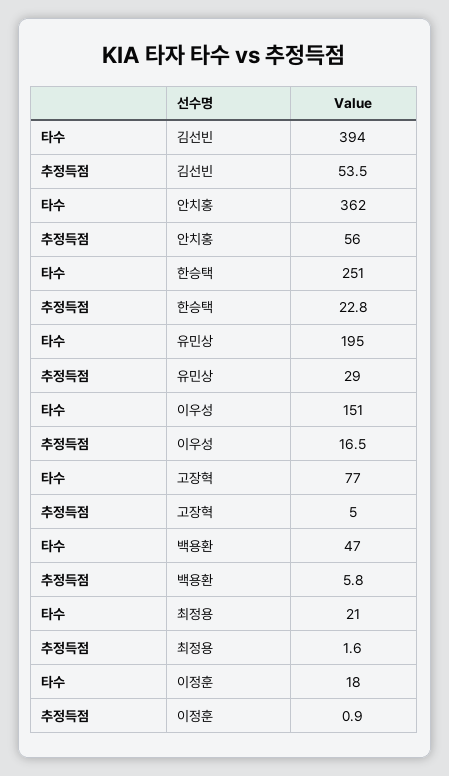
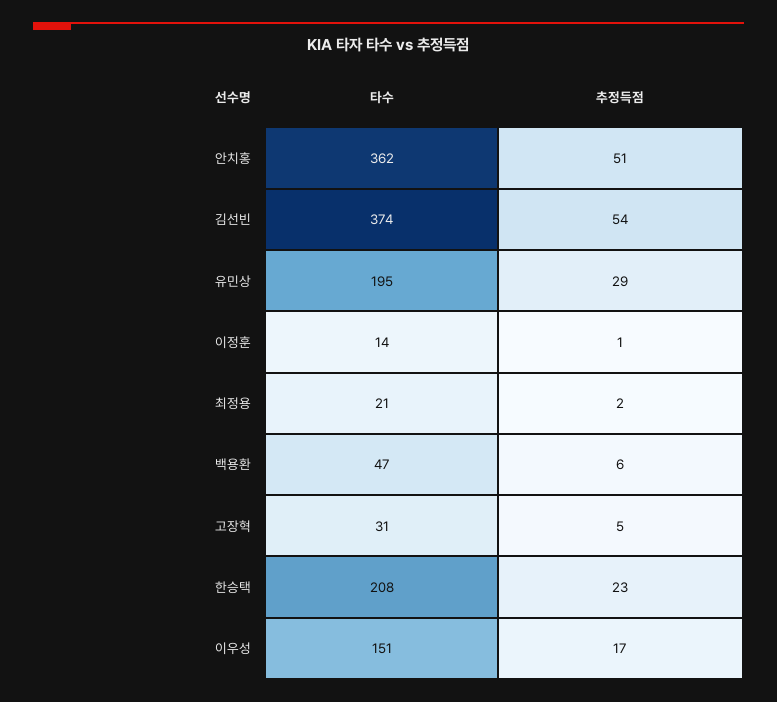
타수, 김선빈: 394 -> 374
추정득점, 안치홍: 56 -> 51
타수, 한승택: 251 -> 208
타수, 고장혁: 77 -> 31
타수, 이정훈: 18 -> 14

